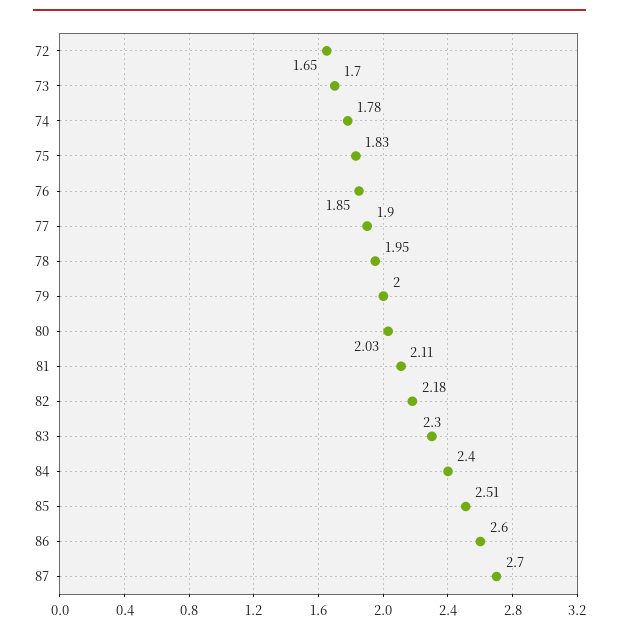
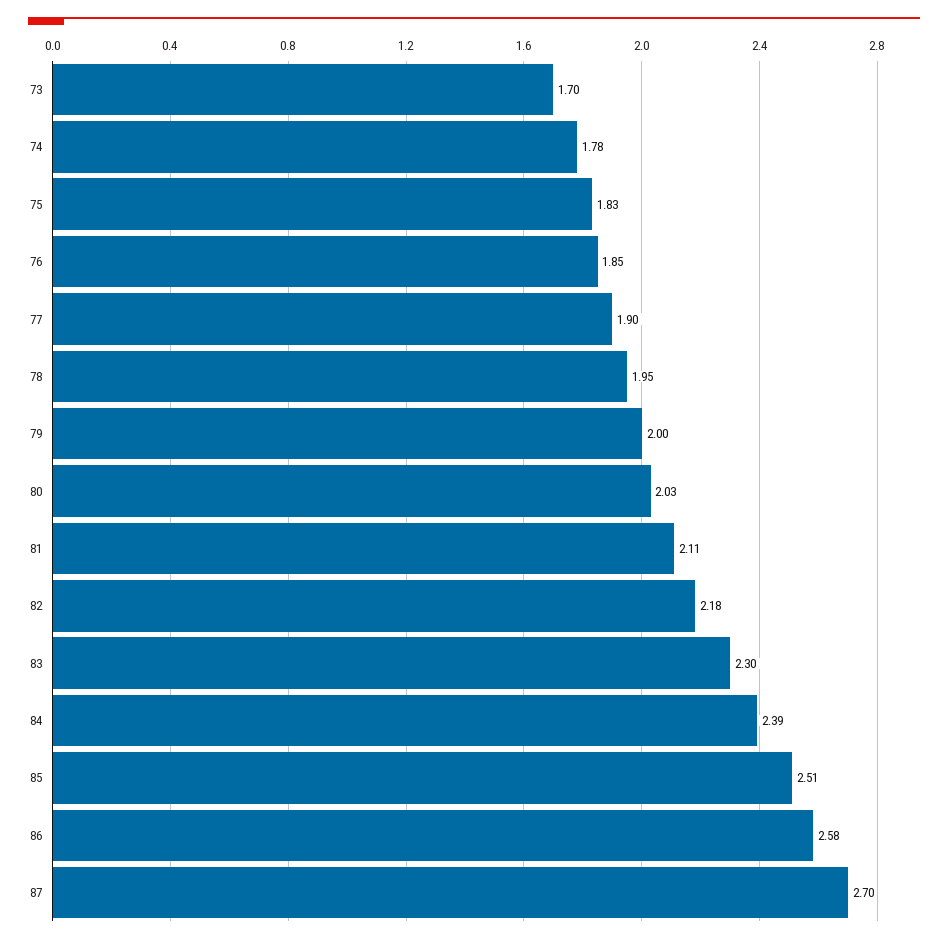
72: 1.65 -> none
84: 2.4 -> 2.39
86: 2.6 -> 2.58

